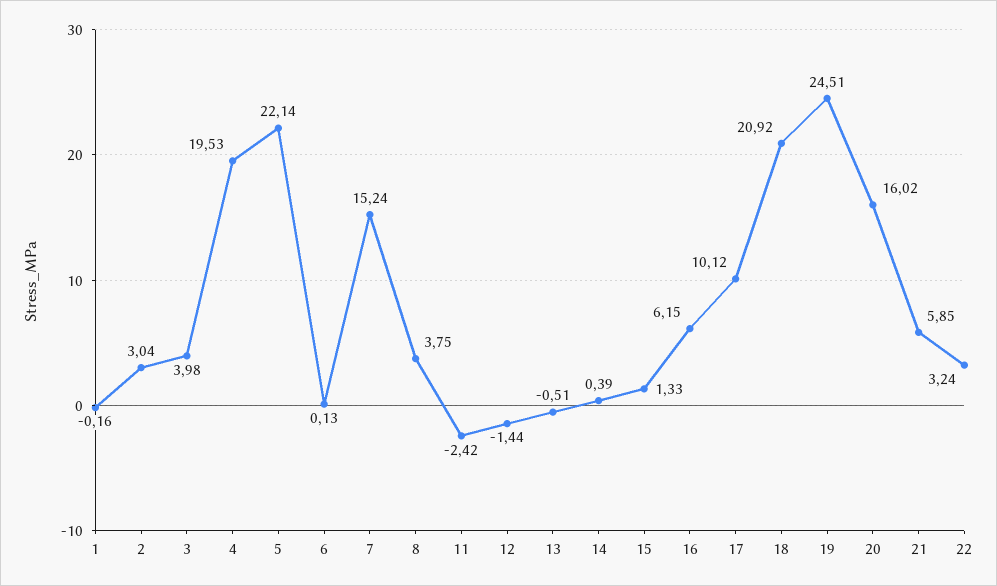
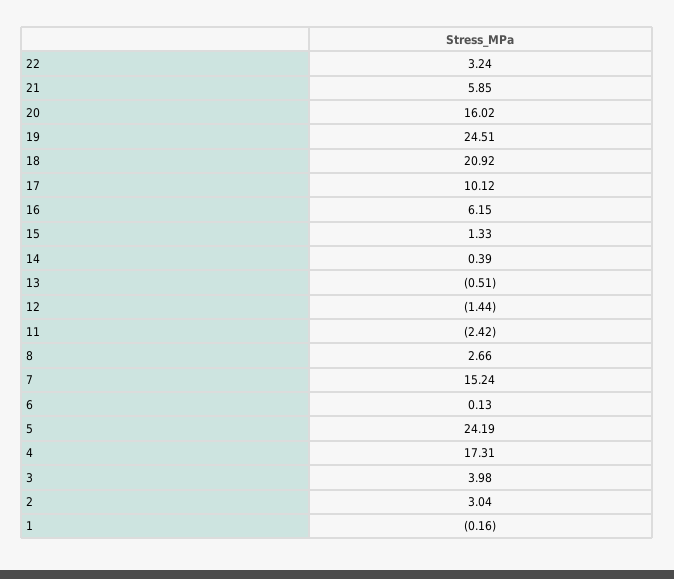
4: 19.53 -> 17.31
5: 22.14 -> 24.19
8: 3.75 -> 2.66

